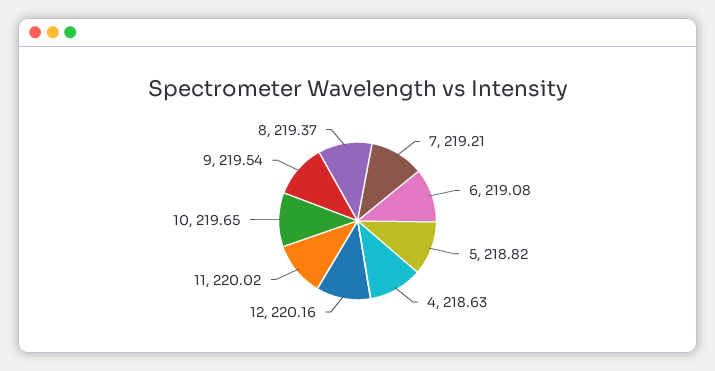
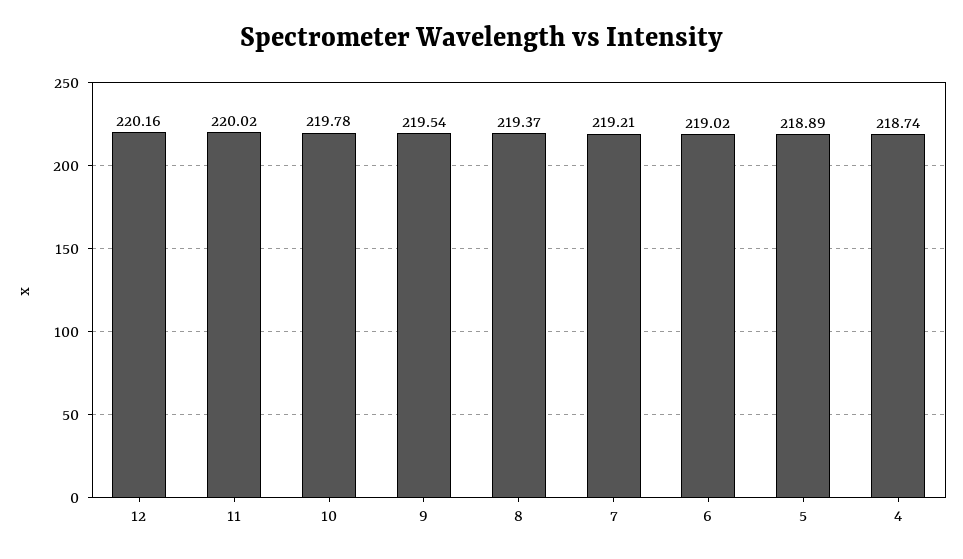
6: 219.08 -> 219.02
5: 218.82 -> 218.89
4: 218.63 -> 218.74
10: 219.65 -> 219.78

